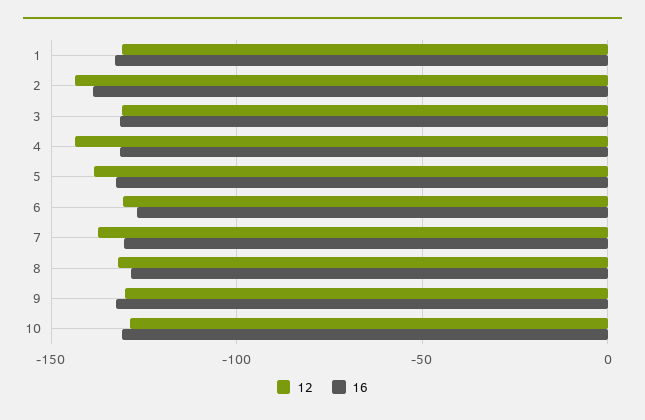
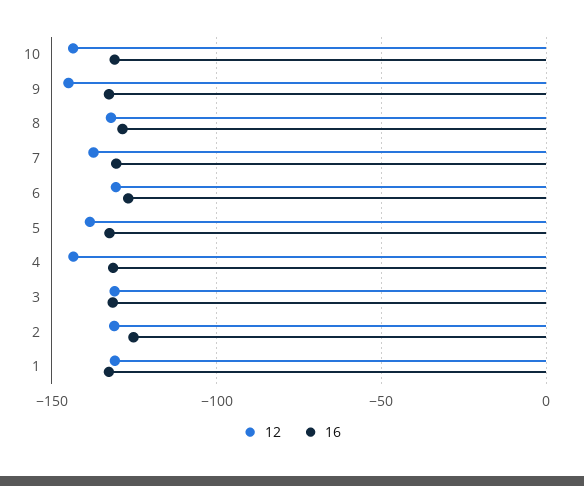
12, 2: -145 -> -130
16, 2: -140 -> -125
12, 9: -130 -> -145
12, 10: -130 -> -145

